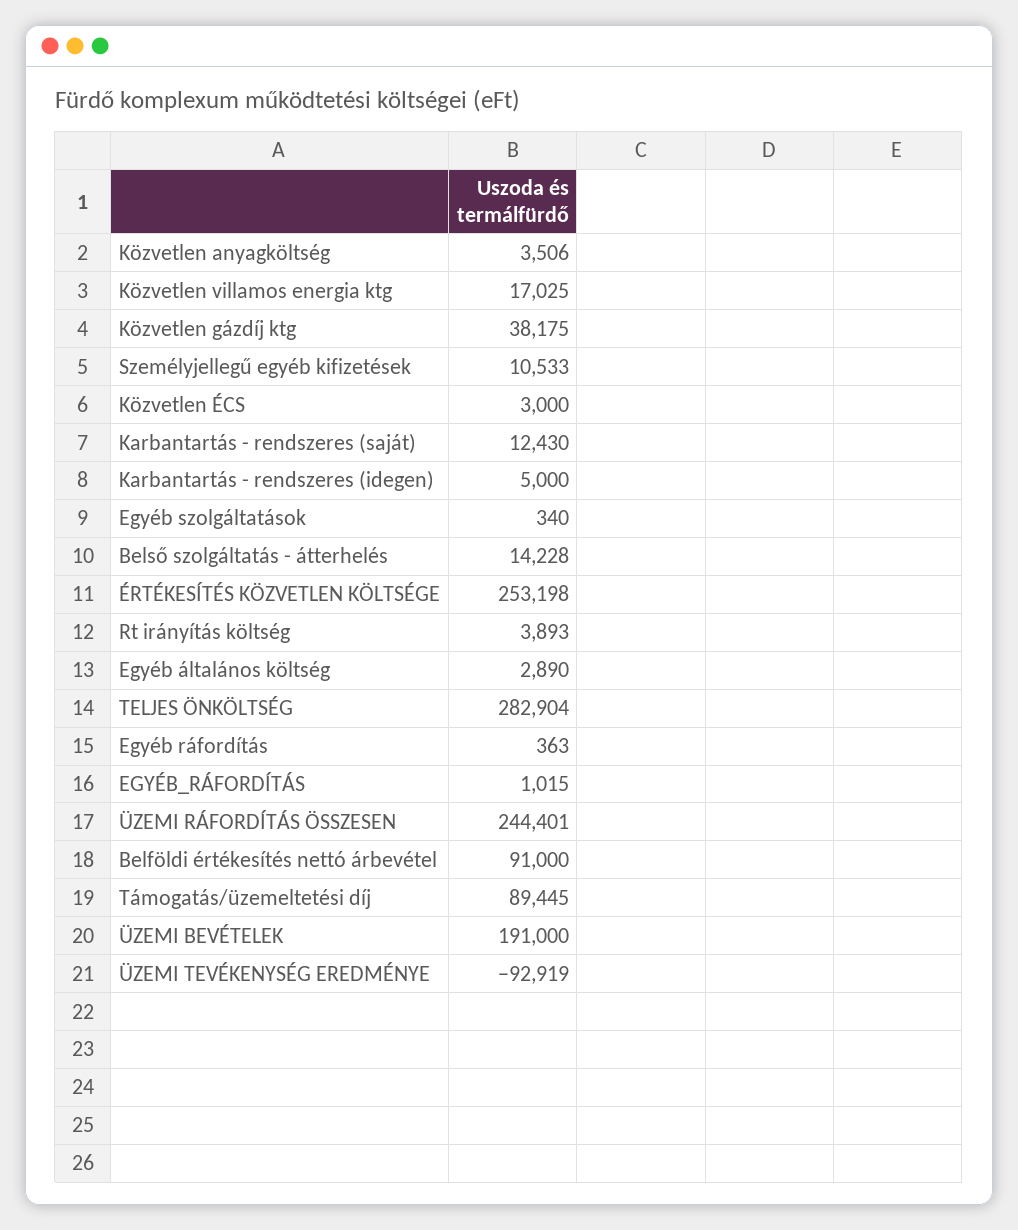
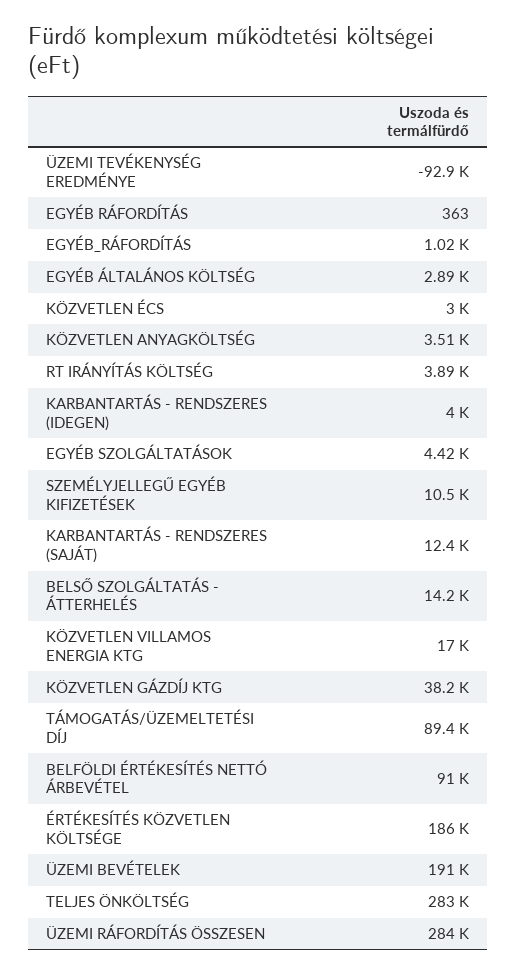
Karbantartás - rendszeres (idegen): 5000 -> 4000
Egyéb szolgáltatások: 340 -> 4420
ÉRTÉKESÍTÉS KÖZVETLEN KÖLTSÉGE: 253198 -> 186000
ÜZEMI RÁFORDÍTÁS ÖSSZESEN: 244401 -> 284000

